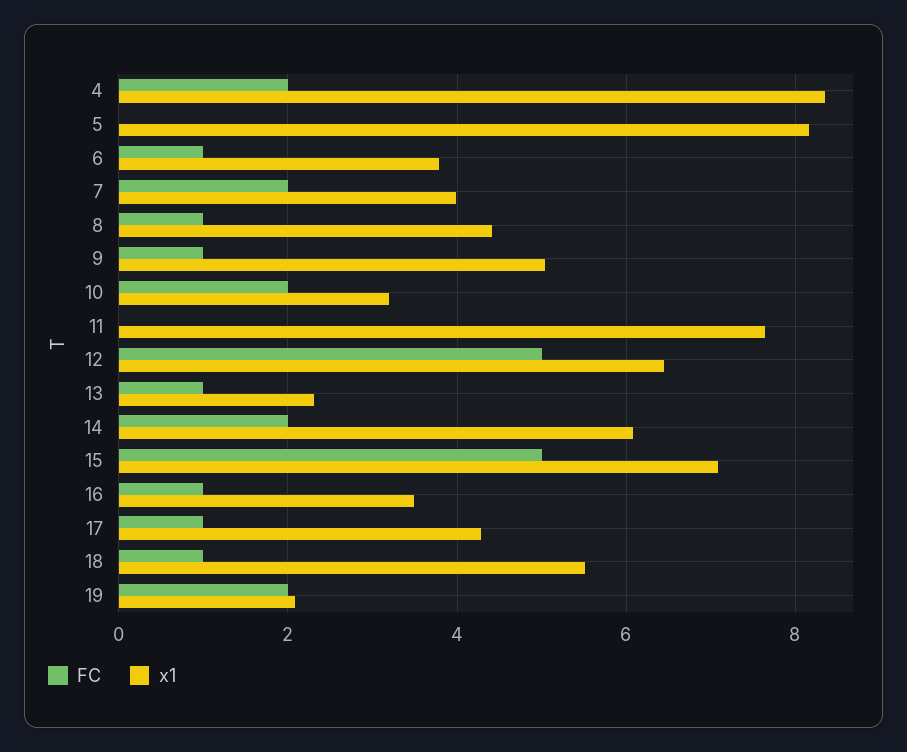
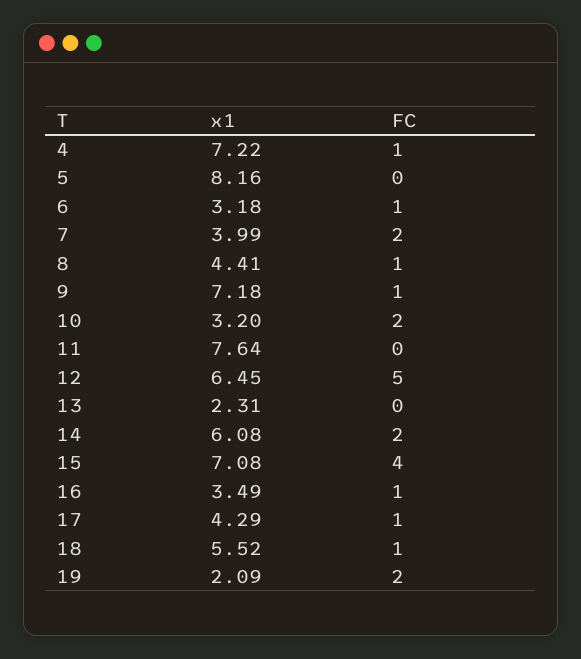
FC, 4: 2 -> 1
x1, 4: 8.4 -> 7.22
x1, 6: 3.8 -> 3.18
x1, 9: 5 -> 7.18
FC, 13: 1 -> 0
FC, 15: 5 -> 4

